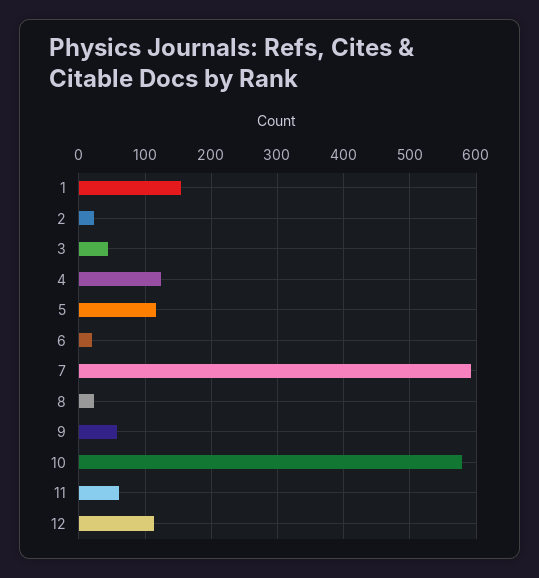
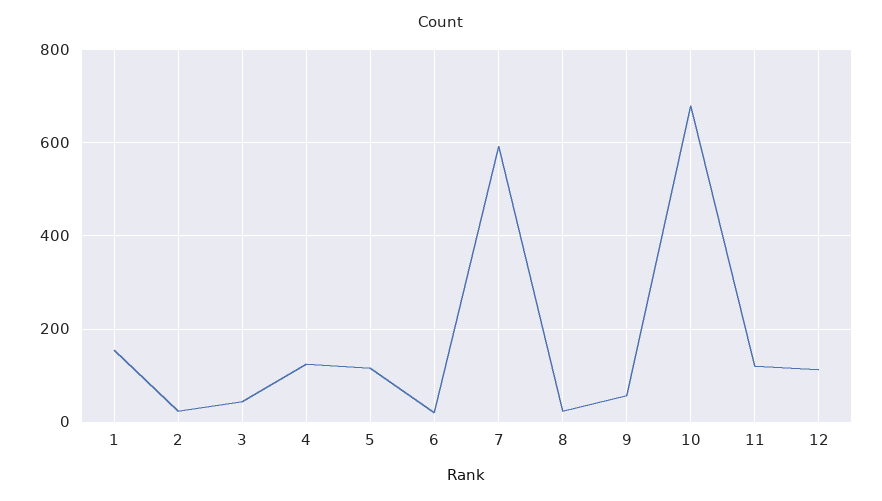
10: 580 -> 680
11: 60 -> 120

